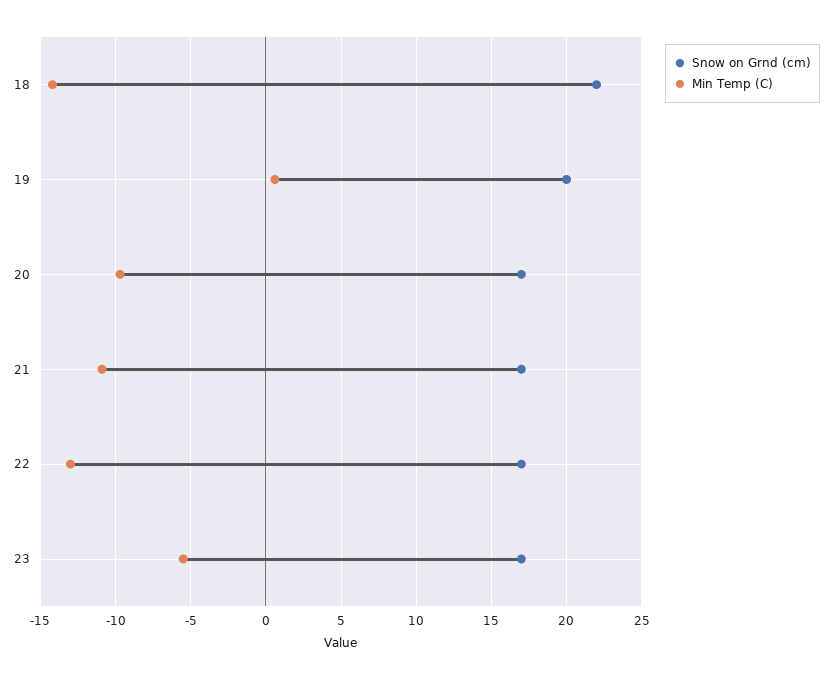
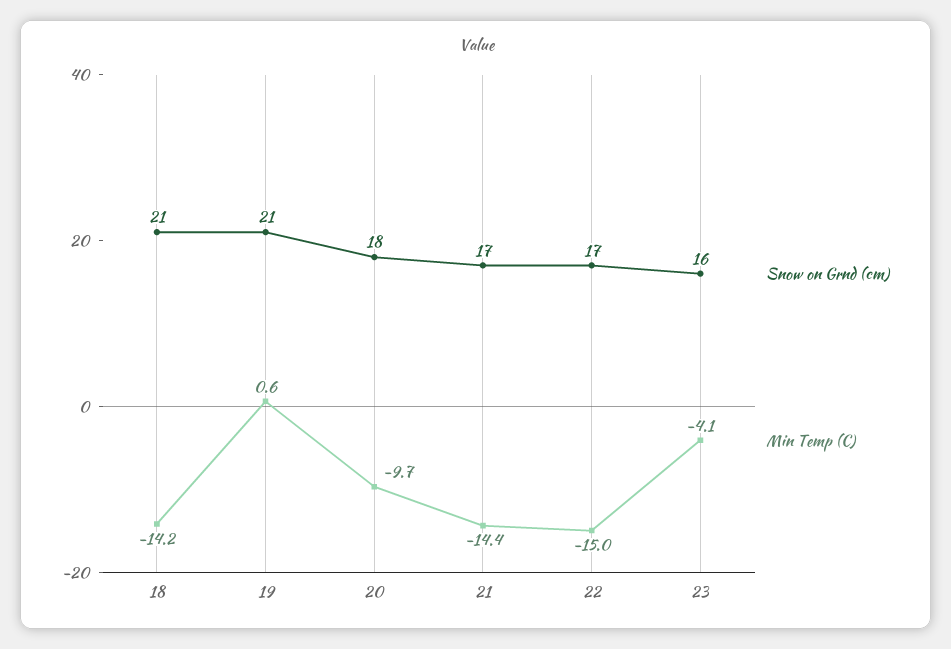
Snow on Grnd (cm), 18: 22 -> 21
Snow on Grnd (cm), 19: 20 -> 21
Snow on Grnd (cm), 20: 17 -> 18
Min Temp (C), 21: -11 -> -14.4
Min Temp (C), 22: -13 -> -15
Snow on Grnd (cm), 23: 17 -> 16
Min Temp (C), 23: -5.5 -> -4.1

